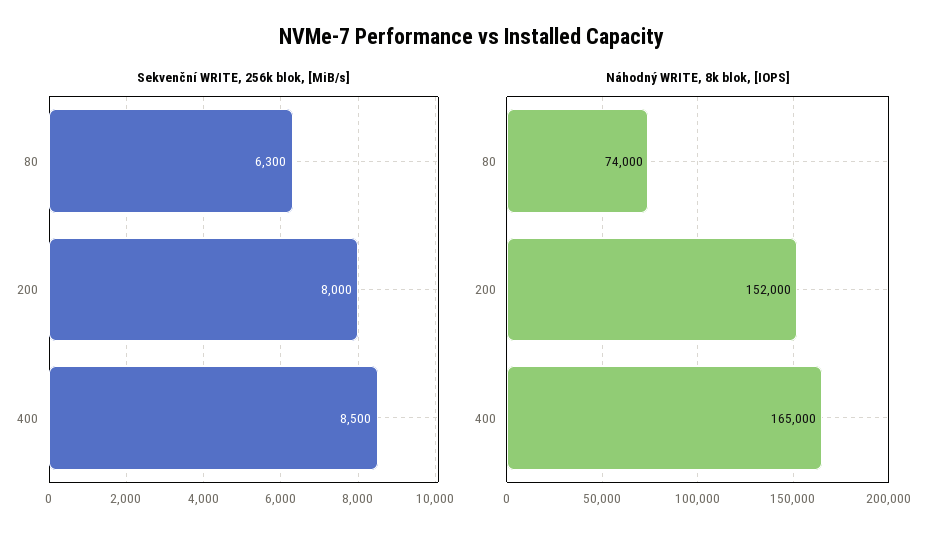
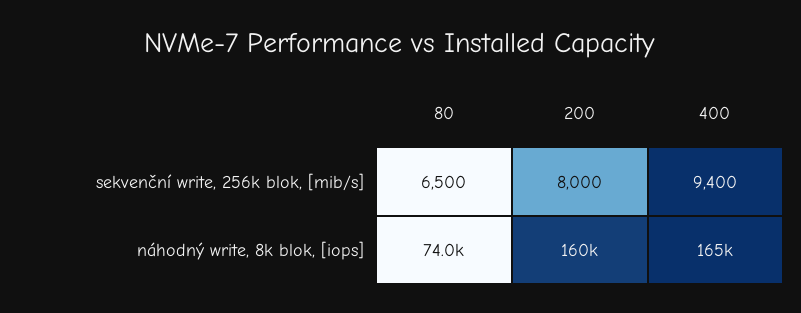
Sekvenční WRITE, 256k blok, [MiB/s], 80: 6300 -> 6500
Sekvenční WRITE, 256k blok, [MiB/s], 400: 8500 -> 9400
Náhodný WRITE, 8k blok, [IOPS], 200: 152000 -> 160000

